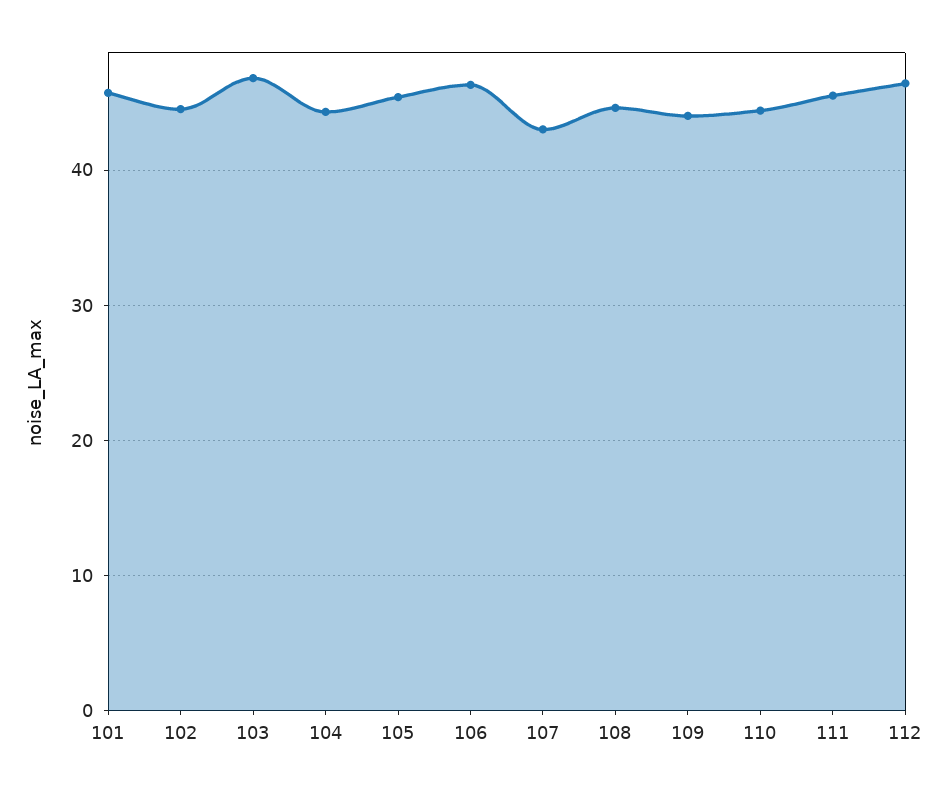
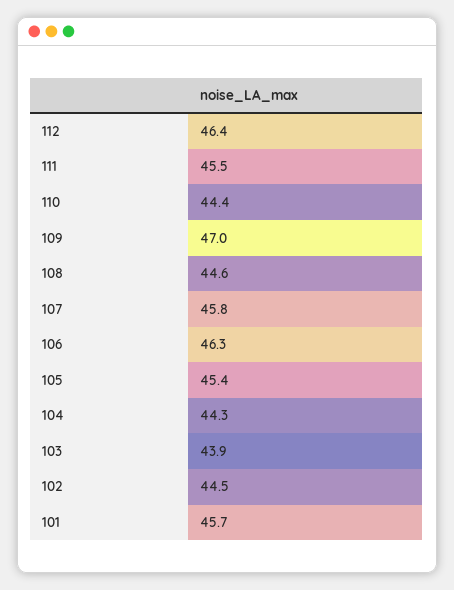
103: 47 -> 43.9
107: 43 -> 45.8
109: 44 -> 47

